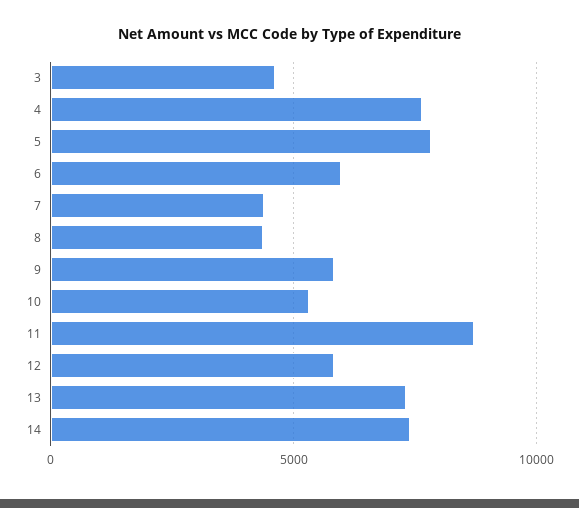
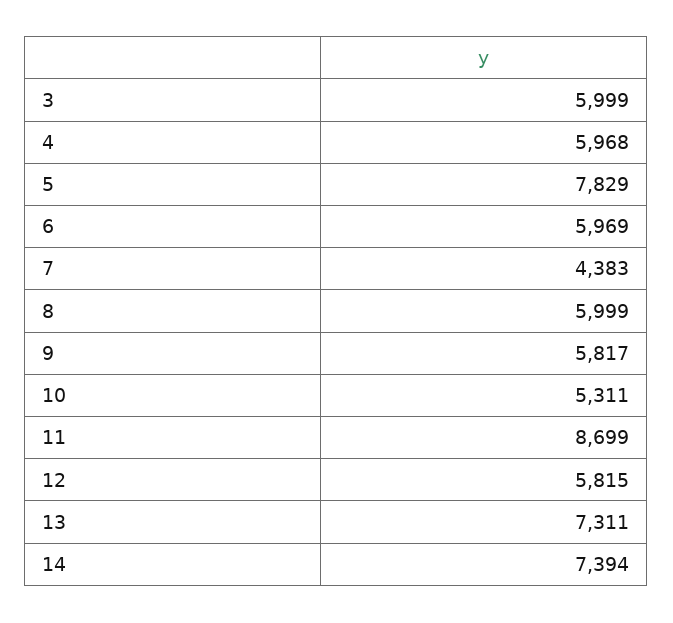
3: 4500 -> 5999
4: 7500 -> 5968
8: 4500 -> 5999

